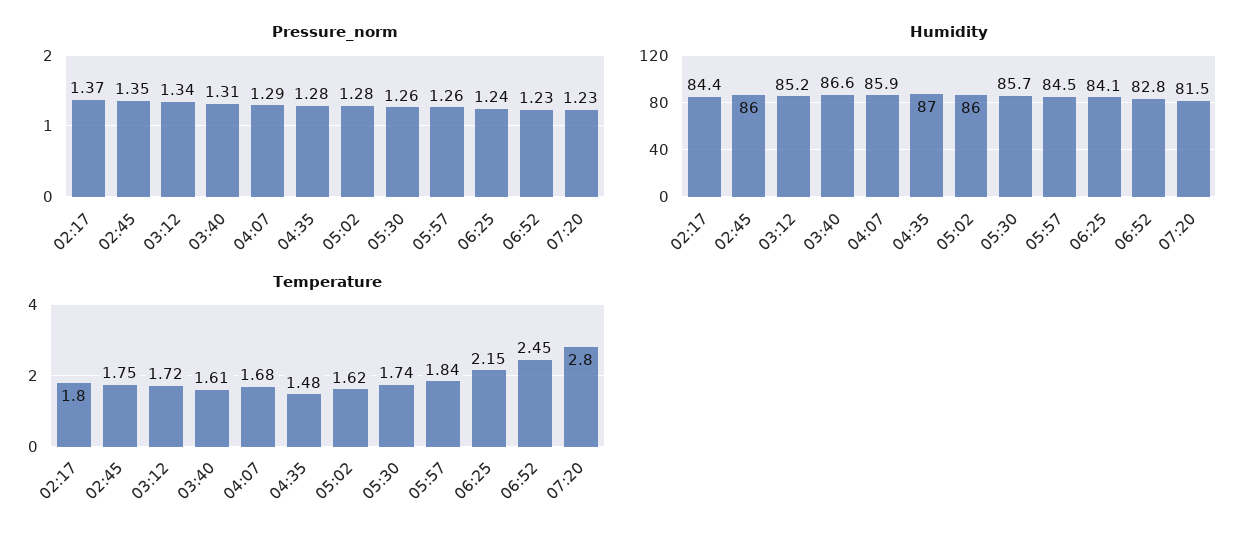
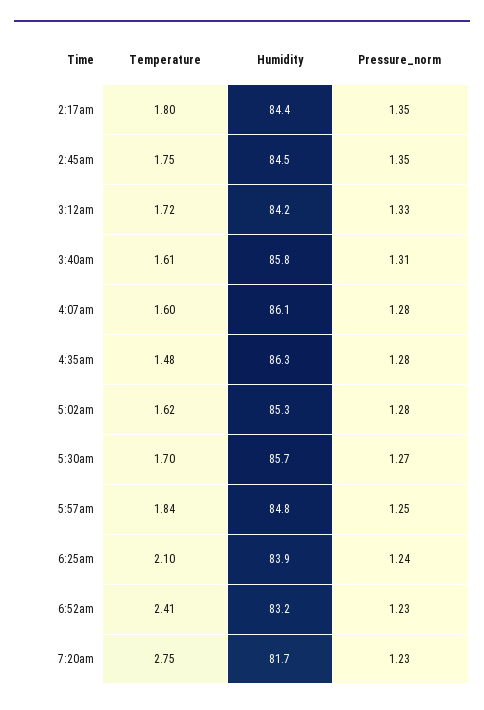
Pressure_norm, 02:17: 1.37 -> 1.35
Pressure_norm, 03:12: 1.34 -> 1.33
Pressure_norm, 04:07: 1.29 -> 1.28
Pressure_norm, 05:30: 1.26 -> 1.27
Pressure_norm, 05:57: 1.26 -> 1.25
Humidity, 02:45: 86 -> 84.5
Humidity, 03:12: 85.2 -> 84.2
Humidity, 03:40: 86.6 -> 85.8
Humidity, 04:07: 85.9 -> 86.1
Humidity, 04:35: 87 -> 86.3
Humidity, 05:02: 86 -> 85.3
Humidity, 05:57: 84.5 -> 84.8
Humidity, 06:25: 84.1 -> 83.9
Humidity, 06:52: 82.8 -> 83.2
Humidity, 07:20: 81.5 -> 81.7
Temperature, 04:07: 1.68 -> 1.6
Temperature, 05:30: 1.74 -> 1.7
Temperature, 06:25: 2.15 -> 2.1
Temperature, 06:52: 2.45 -> 2.41
Temperature, 07:20: 2.8 -> 2.75

